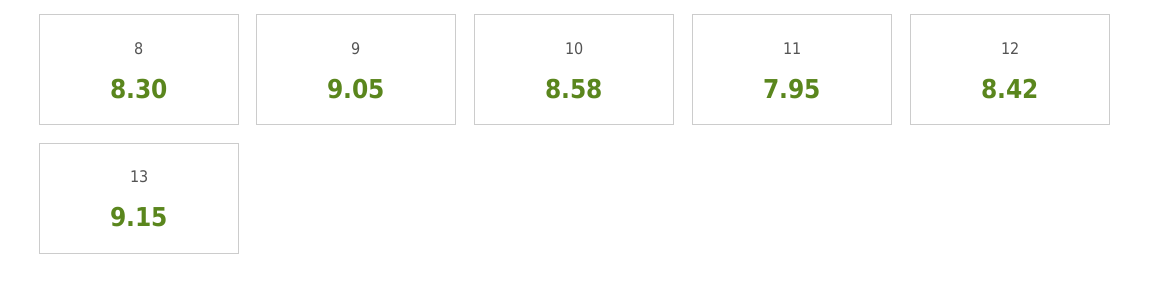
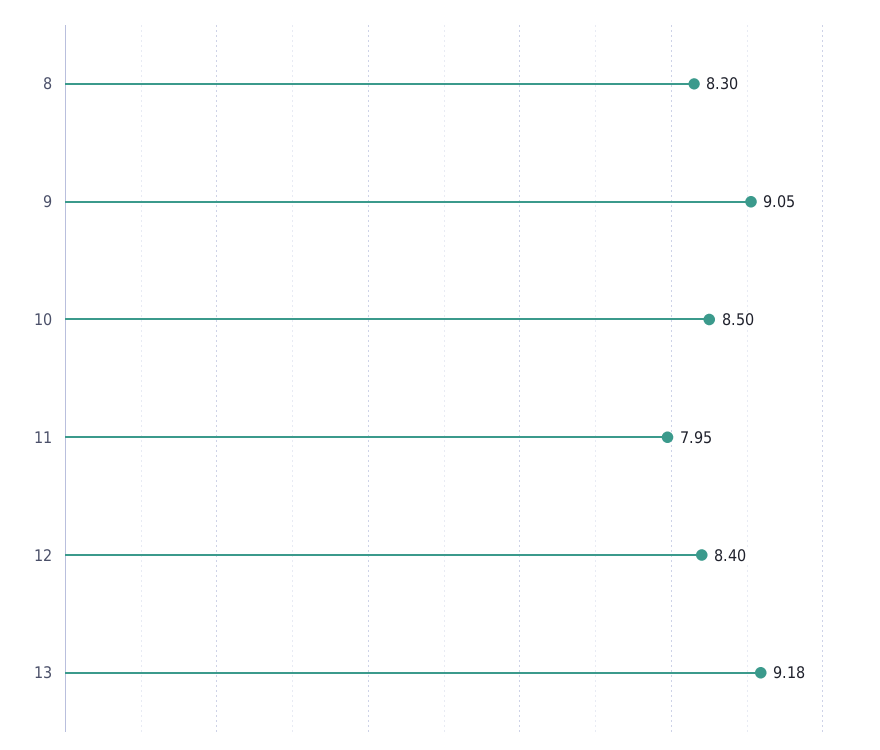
10: 8.58 -> 8.5
12: 8.42 -> 8.4
13: 9.15 -> 9.18

